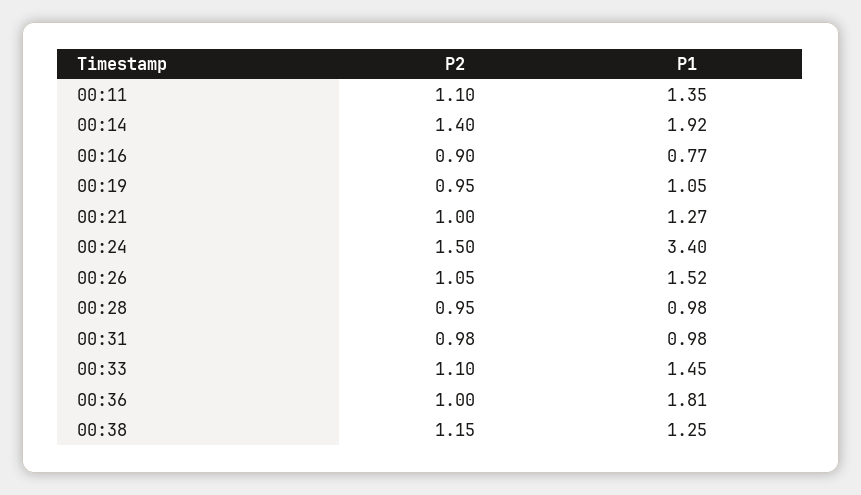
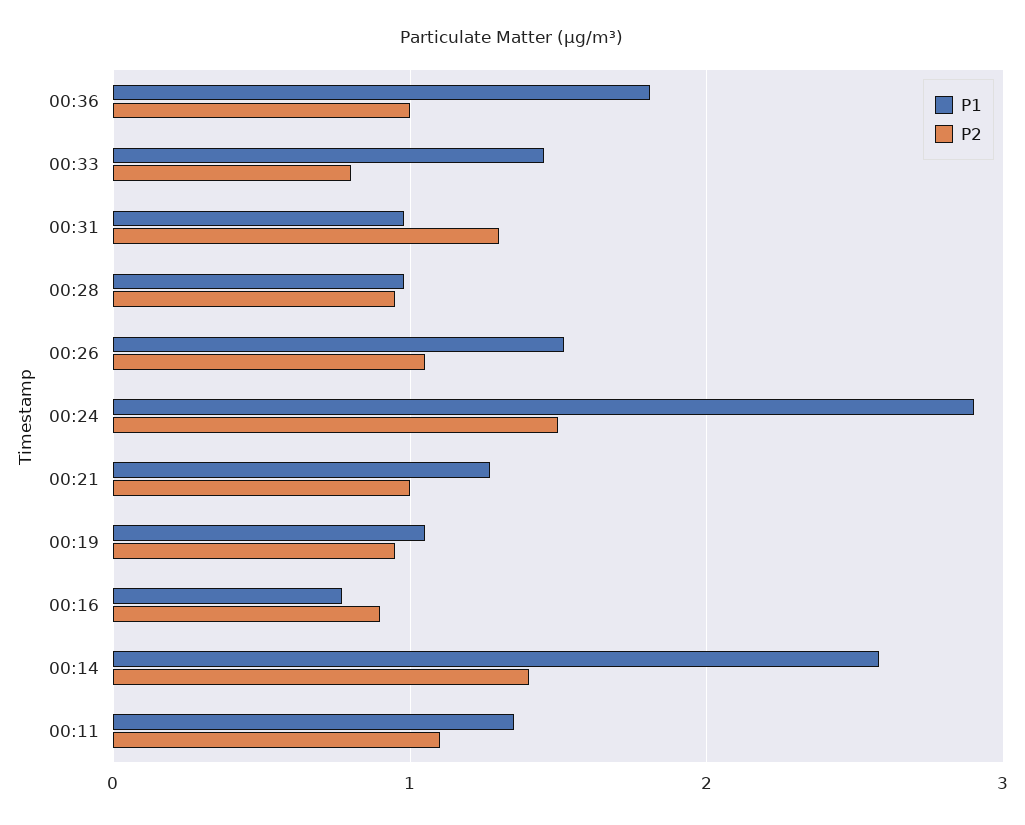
P1, 00:14: 1.92 -> 2.6
P1, 00:24: 3.4 -> 2.9
P2, 00:31: 0.98 -> 1.3
P2, 00:33: 1.1 -> 0.8
P2, 00:38: 1.15 -> none
P1, 00:38: 1.25 -> none

